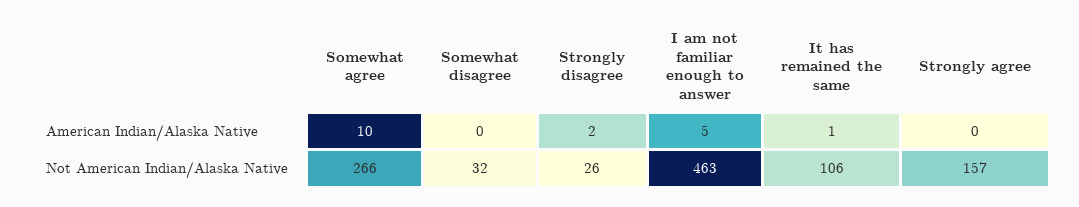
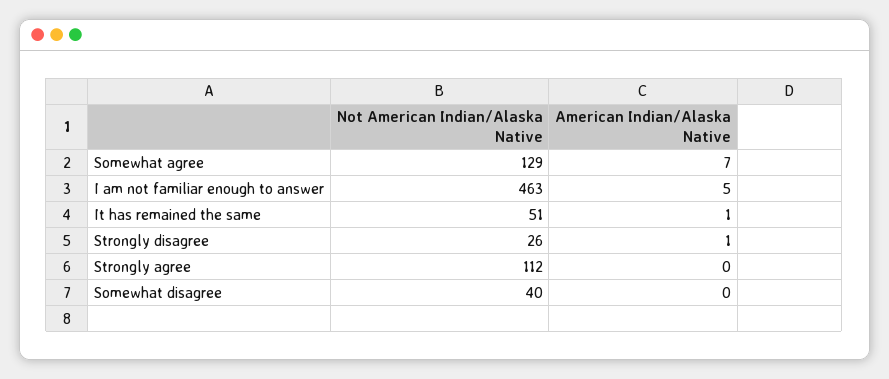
Somewhat agree, American Indian/Alaska Native: 10 -> 7
Strongly disagree, American Indian/Alaska Native: 2 -> 1
Somewhat agree, Not American Indian/Alaska Native: 266 -> 129
Somewhat disagree, Not American Indian/Alaska Native: 32 -> 40
It has remained the same, Not American Indian/Alaska Native: 106 -> 51
Strongly agree, Not American Indian/Alaska Native: 157 -> 112

